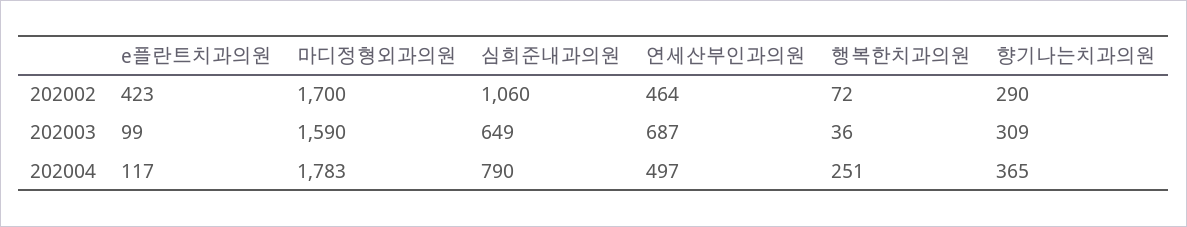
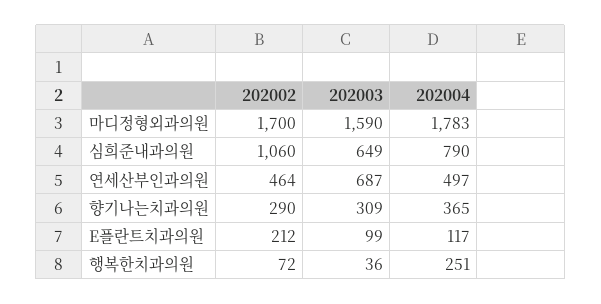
e플란트치과의원, 202002: 423 -> 212

